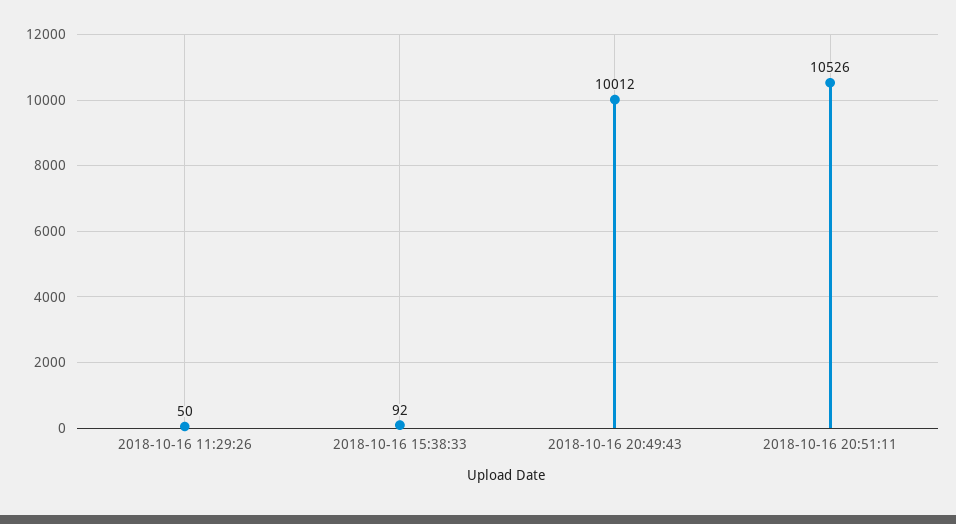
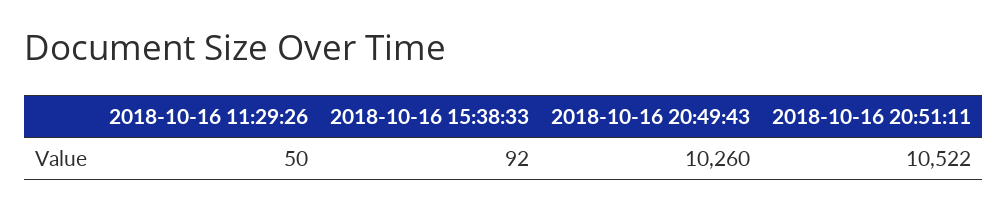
2018-10-16 20:49:43: 10012 -> 10260
2018-10-16 20:51:11: 10526 -> 10522

